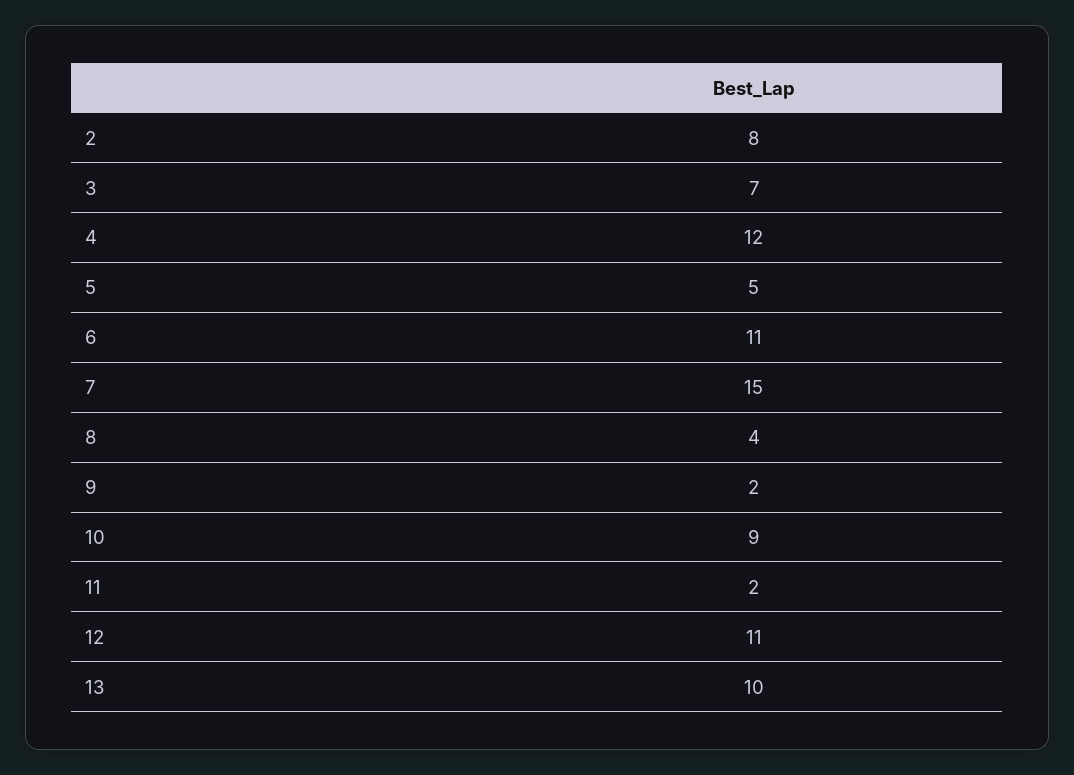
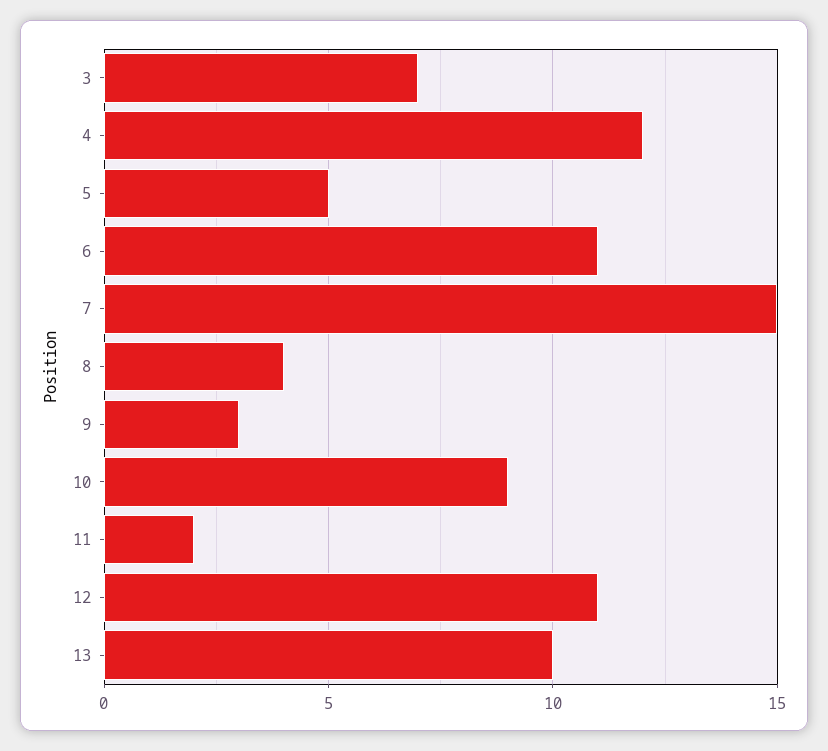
2: 8 -> none
9: 2 -> 3

